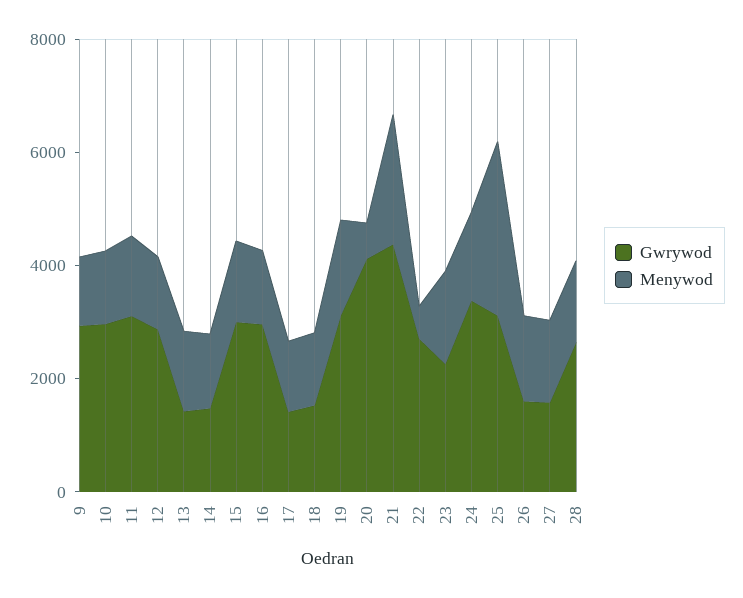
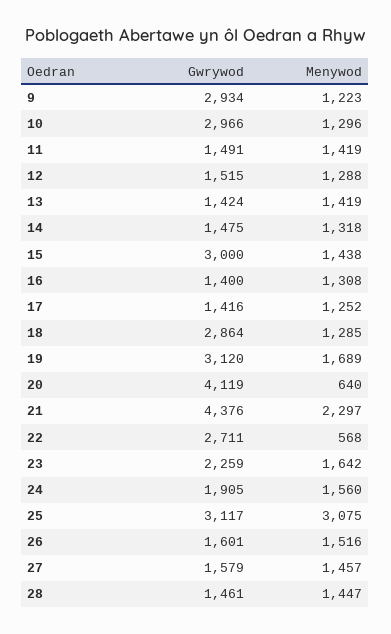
Gwrywod, 11: 3000 -> 1491
Gwrywod, 12: 3000 -> 1515
Gwrywod, 16: 3000 -> 1400
Gwrywod, 18: 1500 -> 2864
Gwrywod, 24: 3500 -> 1905
Gwrywod, 28: 2500 -> 1461

